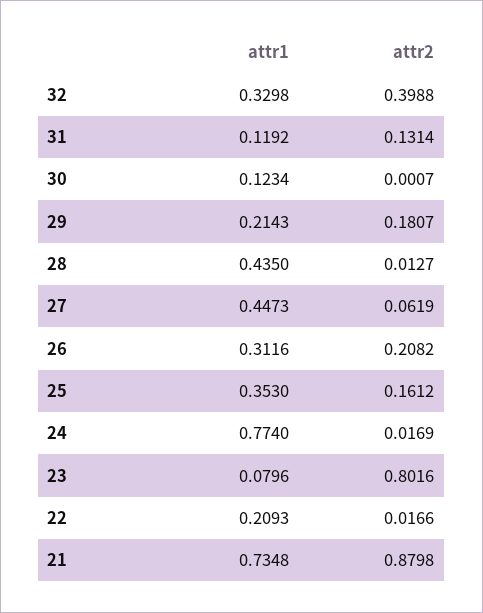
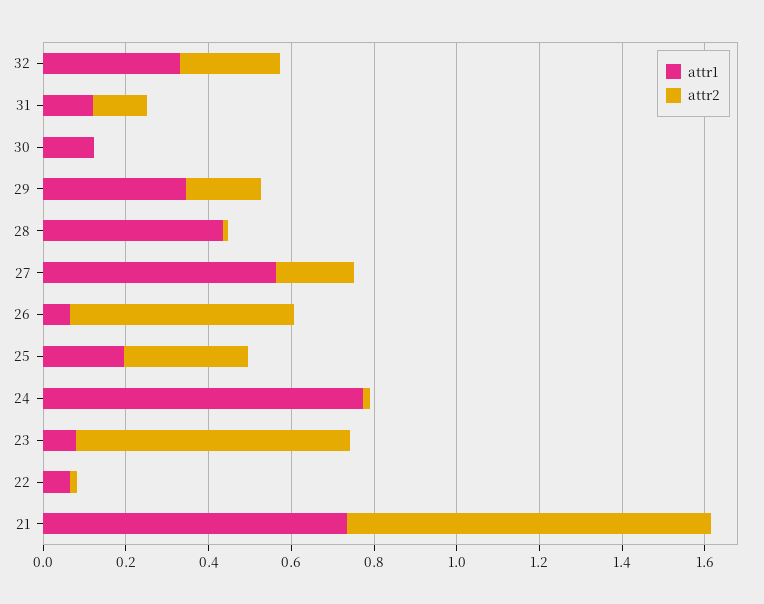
attr2, 32: 0.3988 -> 0.25
attr1, 29: 0.2143 -> 0.35
attr1, 27: 0.4473 -> 0.55
attr2, 27: 0.0619 -> 0.2
attr1, 26: 0.3116 -> 0.05
attr2, 26: 0.2082 -> 0.55
attr1, 25: 0.353 -> 0.2
attr2, 25: 0.1612 -> 0.3
attr2, 23: 0.8016 -> 0.65
attr1, 22: 0.2093 -> 0.05

